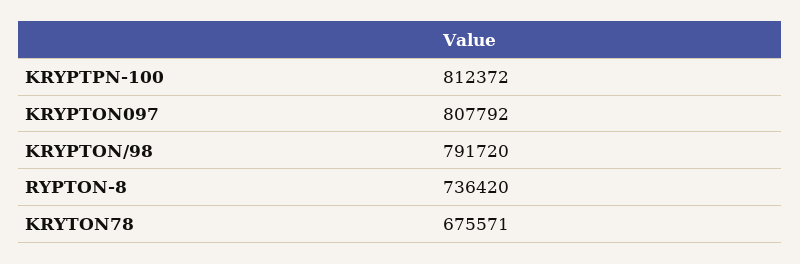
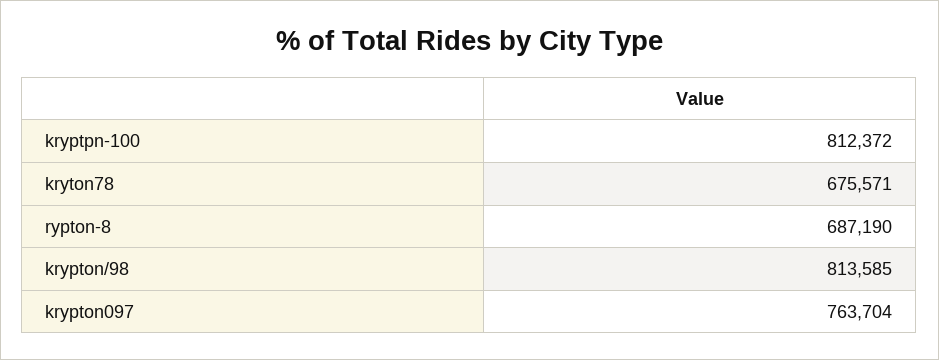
KRYPTON097: 807792 -> 763704
KRYPTON/98: 791720 -> 813585
RYPTON-8: 736420 -> 687190

